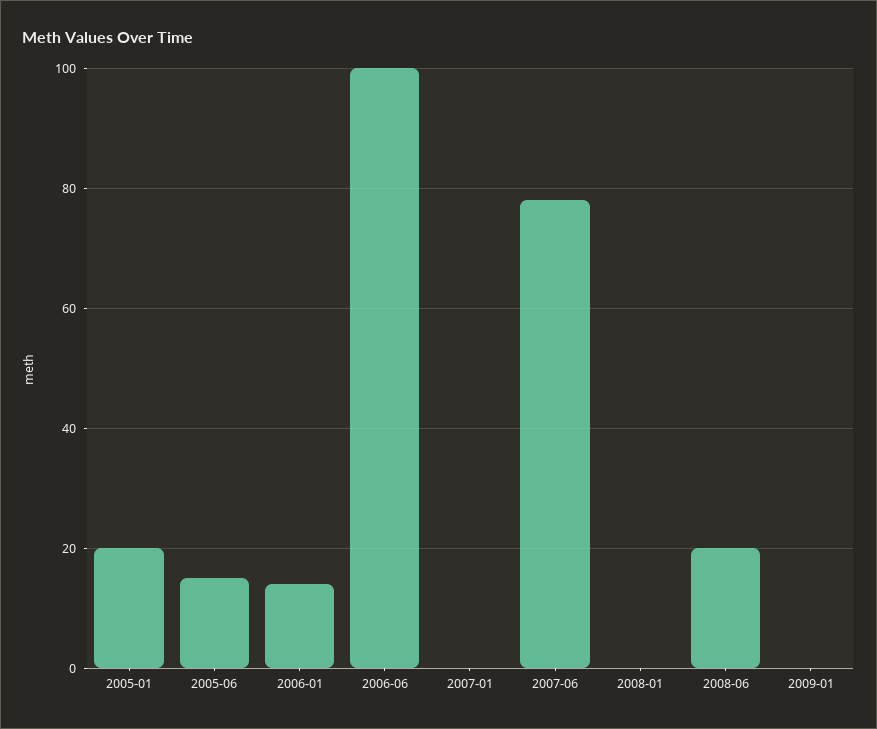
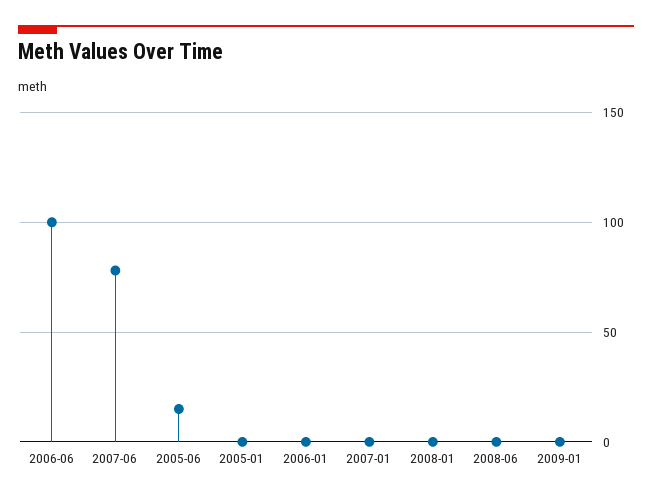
2005-01: 20 -> 0
2006-01: 15 -> 0
2008-06: 20 -> 0

